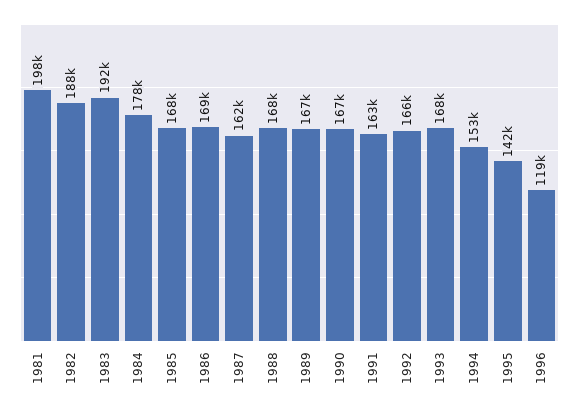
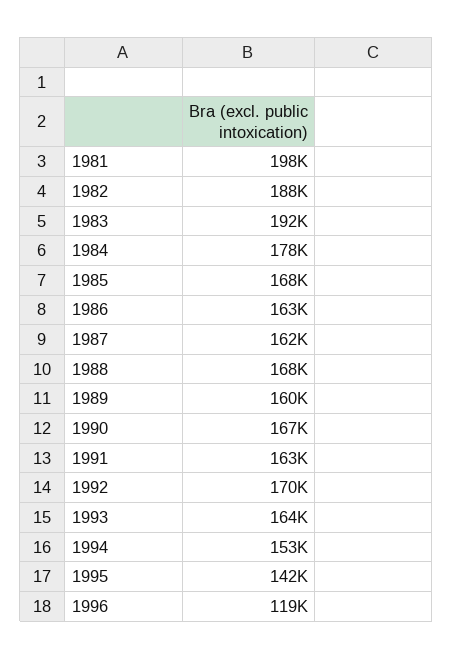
1986: 169000 -> 163000
1989: 167000 -> 160000
1992: 166000 -> 170000
1993: 168000 -> 164000

